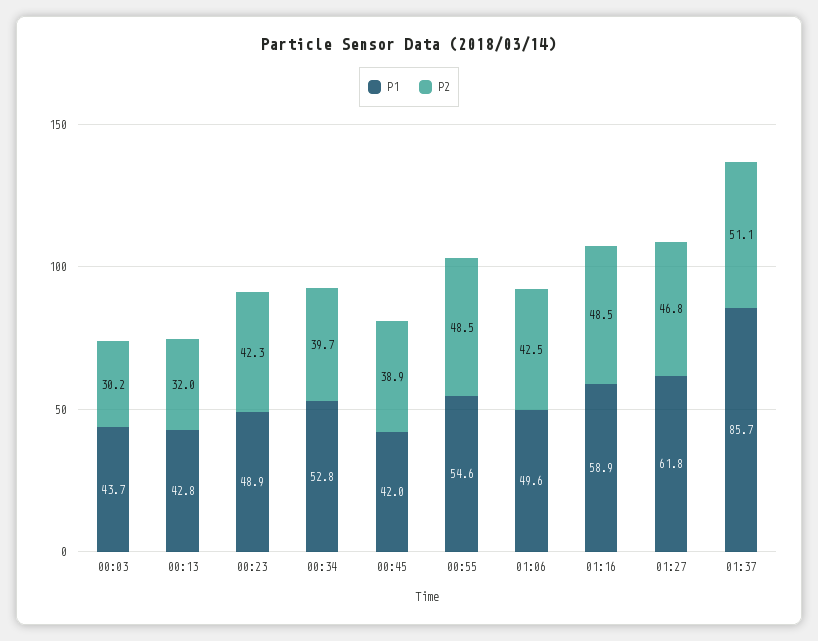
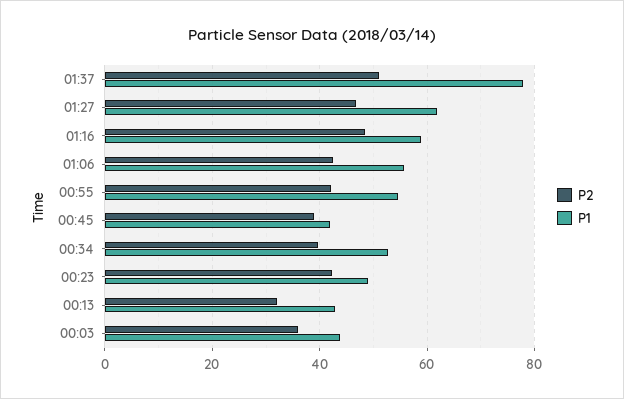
P2, 00:03: 30.2 -> 36
P2, 00:55: 48.5 -> 42
P1, 01:06: 49.6 -> 56
P1, 01:37: 85.7 -> 78

